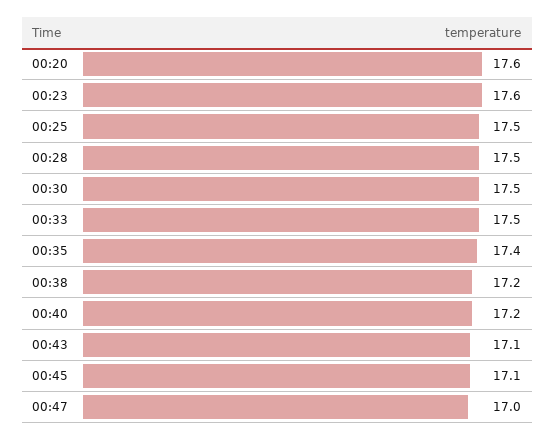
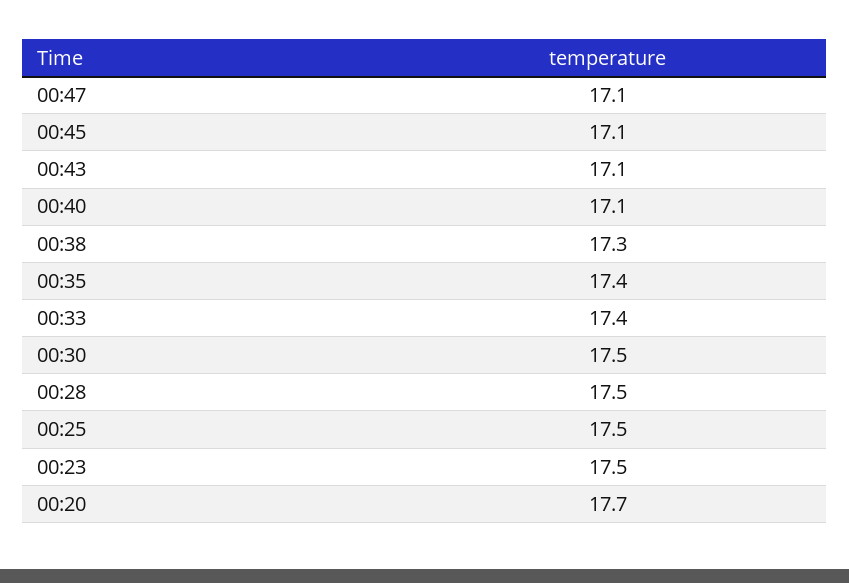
00:20: 17.6 -> 17.7
00:23: 17.6 -> 17.5
00:33: 17.5 -> 17.4
00:38: 17.2 -> 17.3
00:40: 17.2 -> 17.1
00:47: 17 -> 17.1

